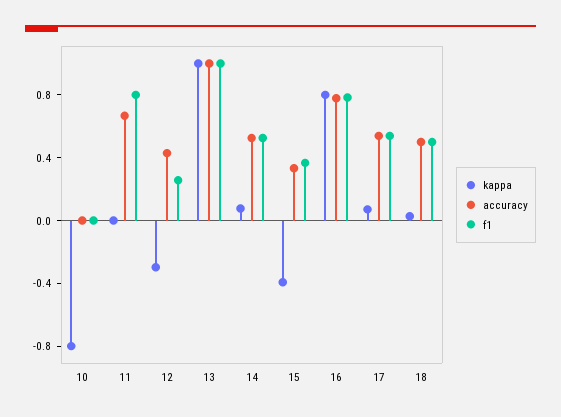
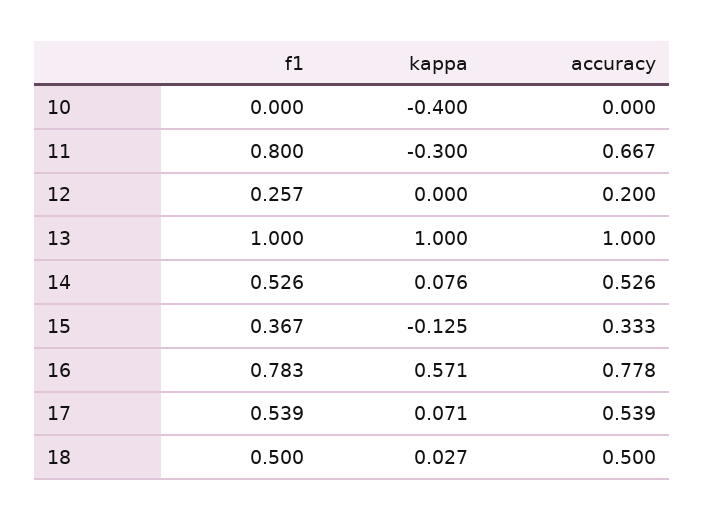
kappa, 10: -0.8 -> -0.4
kappa, 11: 0 -> -0.3
kappa, 12: -0.3 -> 0
accuracy, 12: 0.4 -> 0.2
kappa, 15: -0.4 -> -0.125
kappa, 16: 0.8 -> 0.571

